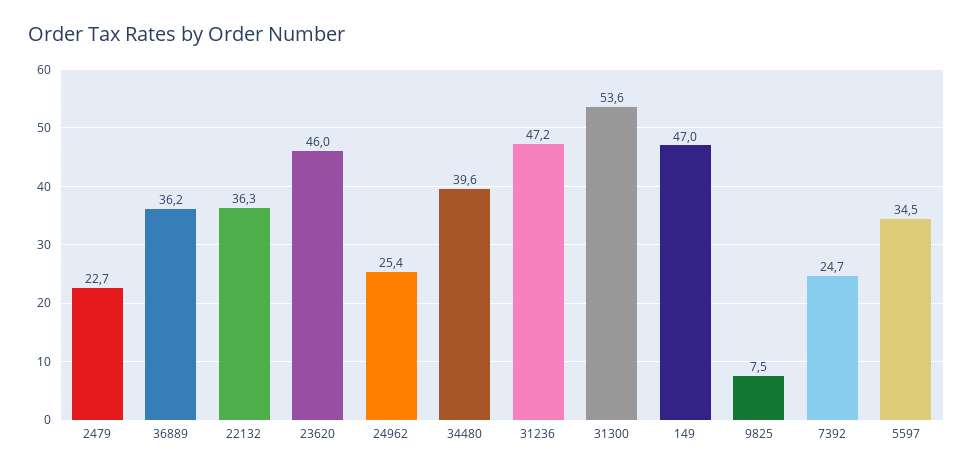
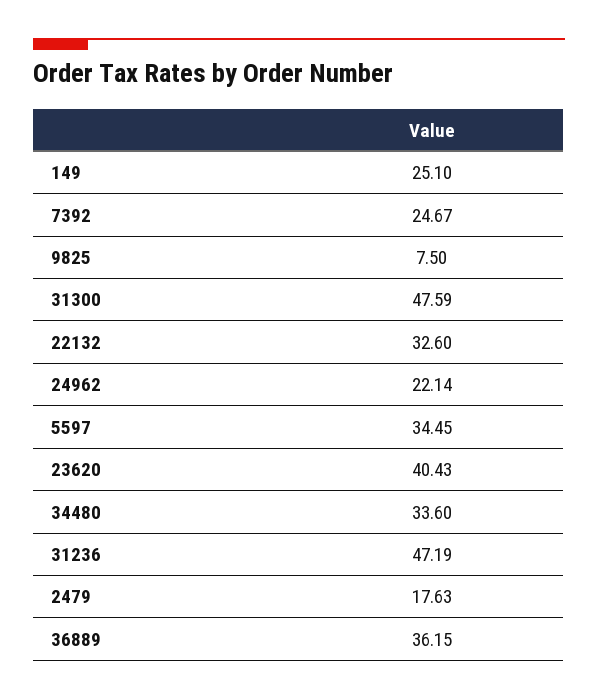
2479: 22.7 -> 17.63
22132: 36.3 -> 32.6
23620: 46 -> 40.43
24962: 25.4 -> 22.14
34480: 39.6 -> 33.6
31300: 53.6 -> 47.59
149: 47 -> 25.1

